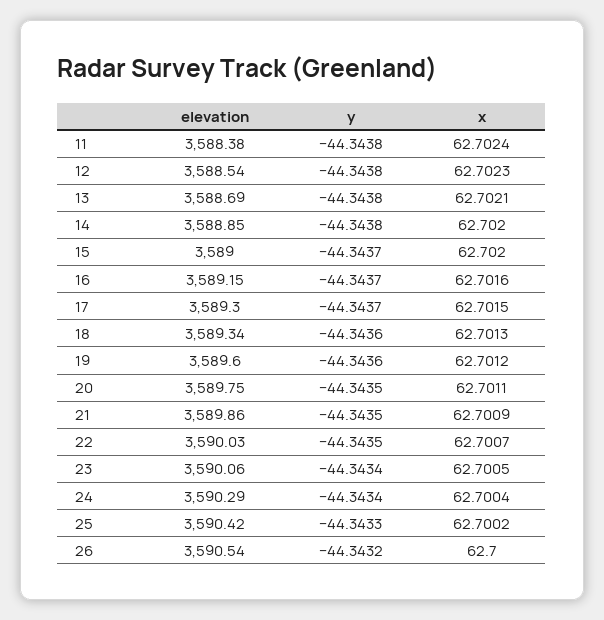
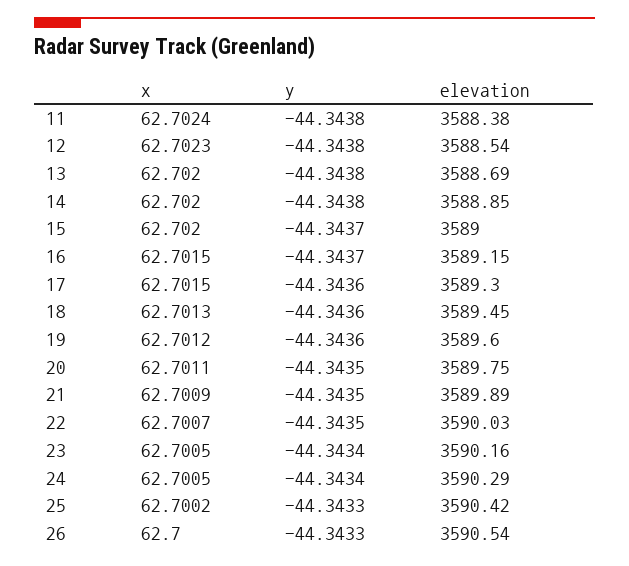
x, 13: 62.7021 -> 62.702
x, 16: 62.7016 -> 62.7015
y, 17: -44.3437 -> -44.3436
elevation, 18: 3589.34 -> 3589.45
elevation, 21: 3589.86 -> 3589.89
elevation, 23: 3590.06 -> 3590.16
x, 24: 62.7004 -> 62.7005
y, 26: -44.3432 -> -44.3433

